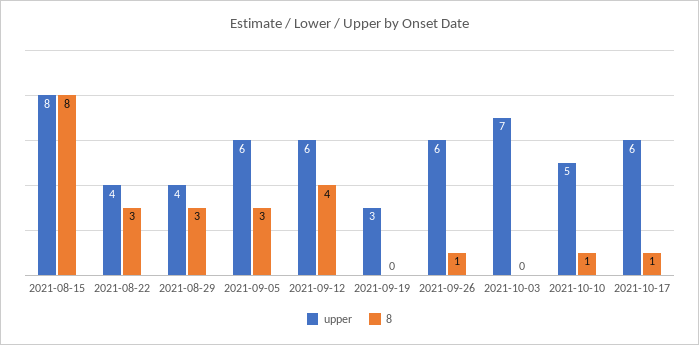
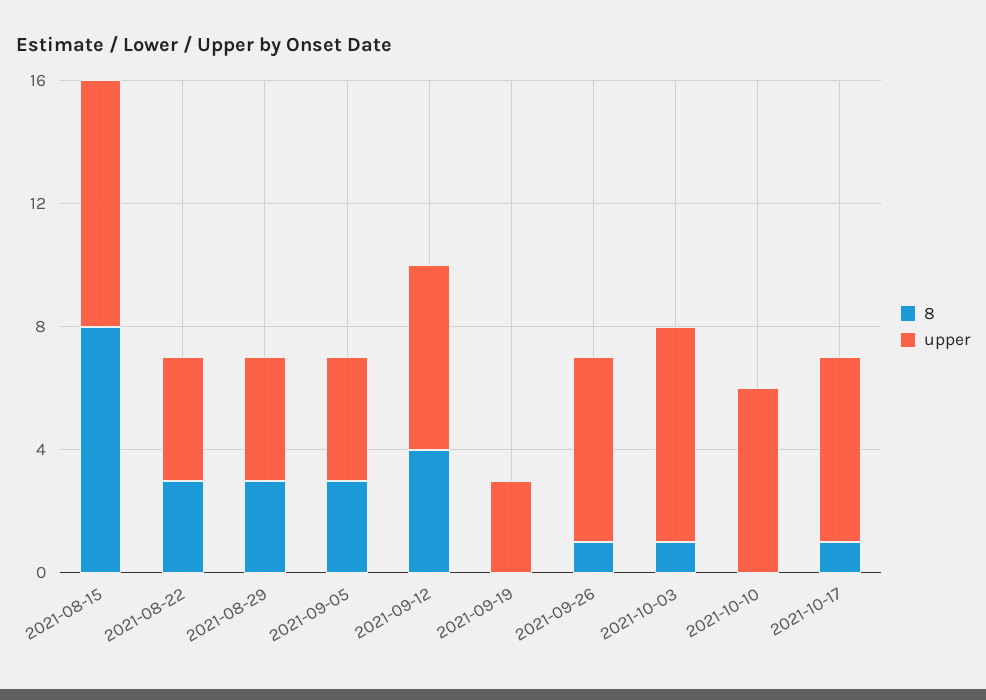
upper, 2021-09-05: 6 -> 4
8, 2021-10-03: 0 -> 1
upper, 2021-10-10: 5 -> 6
8, 2021-10-10: 1 -> 0

